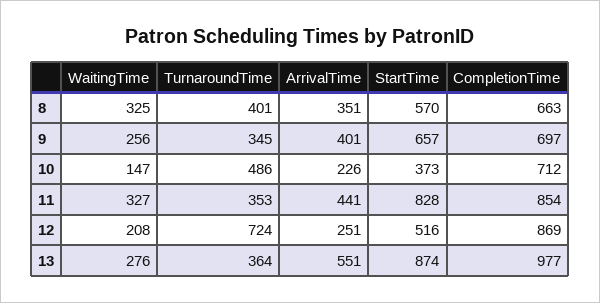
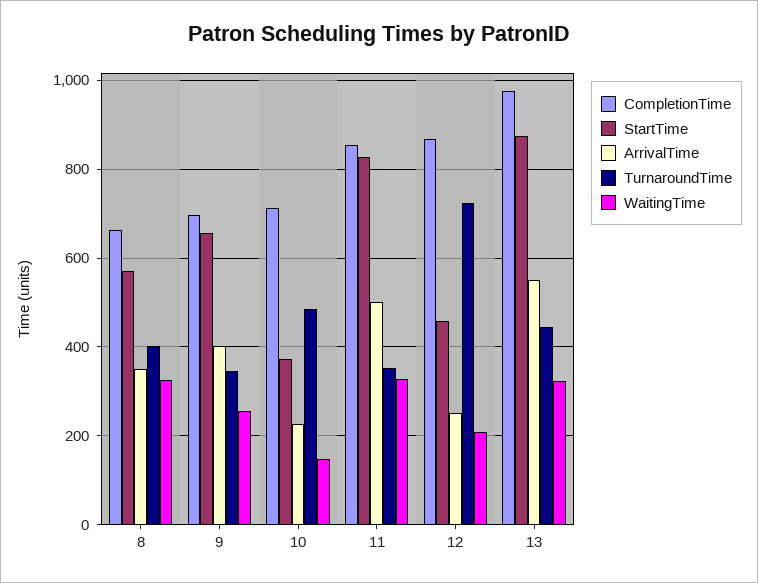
ArrivalTime, 11: 441 -> 500
StartTime, 12: 516 -> 460
WaitingTime, 13: 276 -> 320
TurnaroundTime, 13: 364 -> 440

